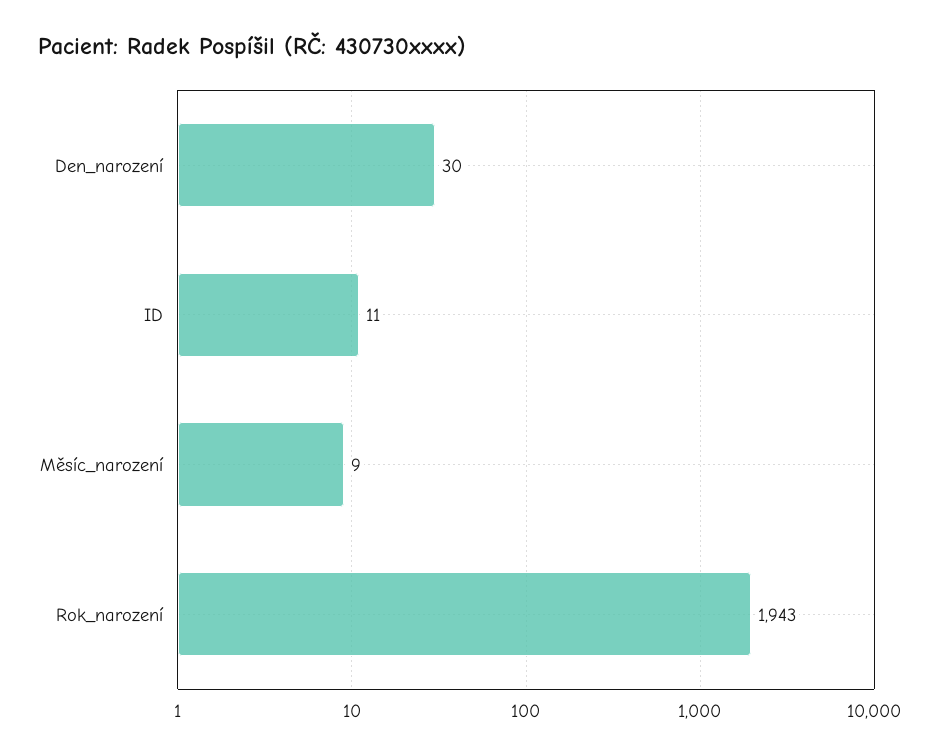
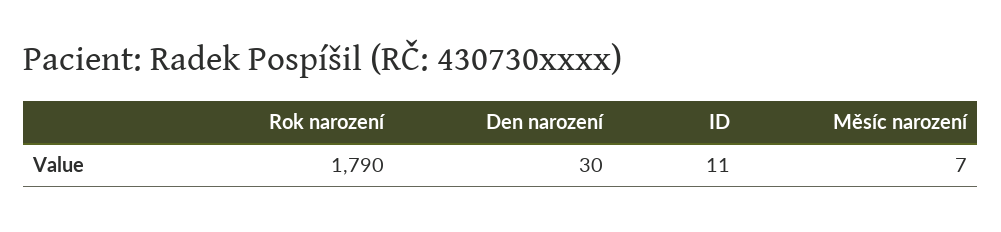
Měsíc_narození: 9 -> 7
Rok_narození: 1943 -> 1790

